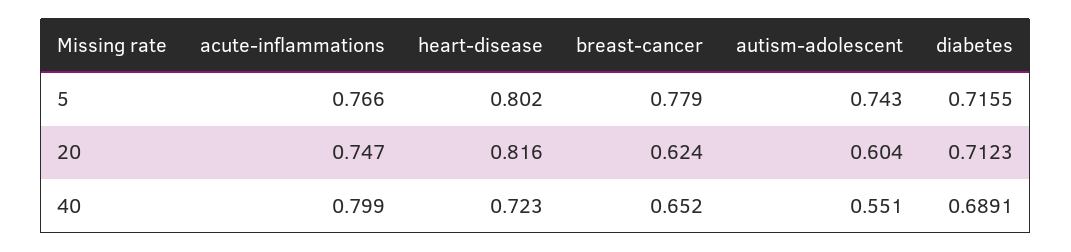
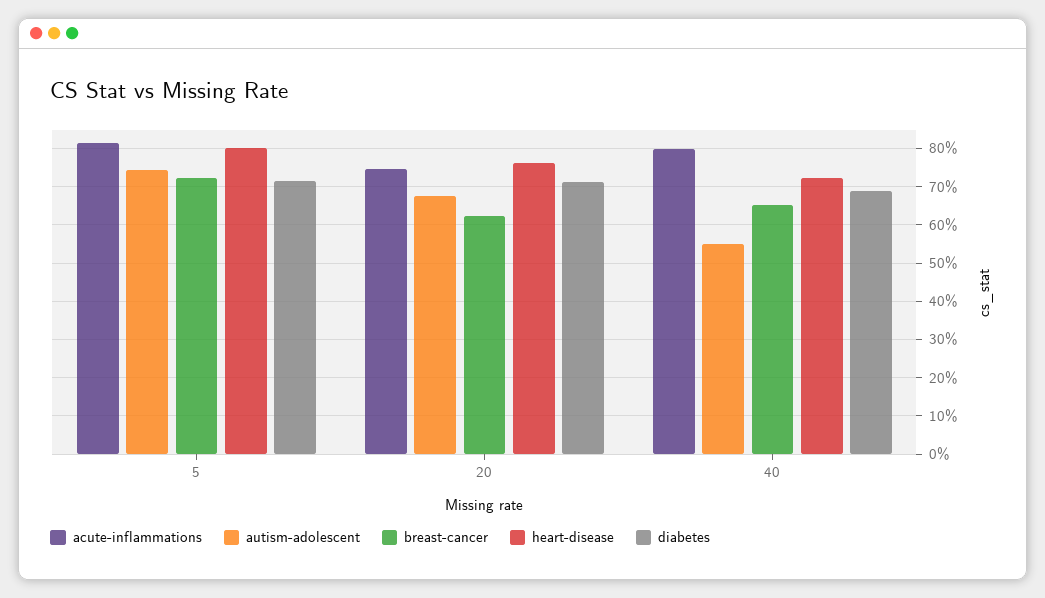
acute-inflammations, 5: 0.766 -> 0.82
breast-cancer, 5: 0.779 -> 0.72
heart-disease, 20: 0.816 -> 0.76
autism-adolescent, 20: 0.604 -> 0.68

